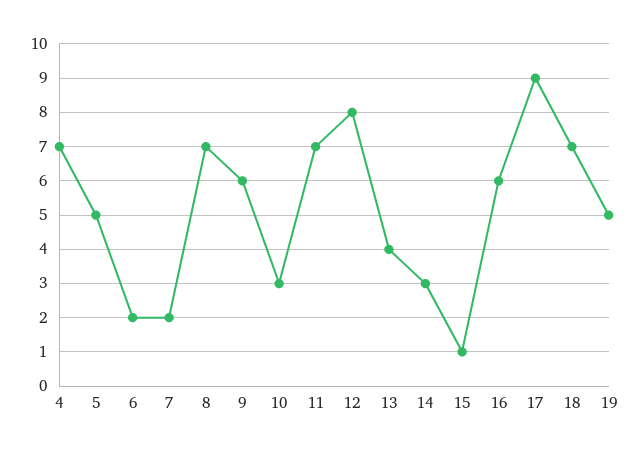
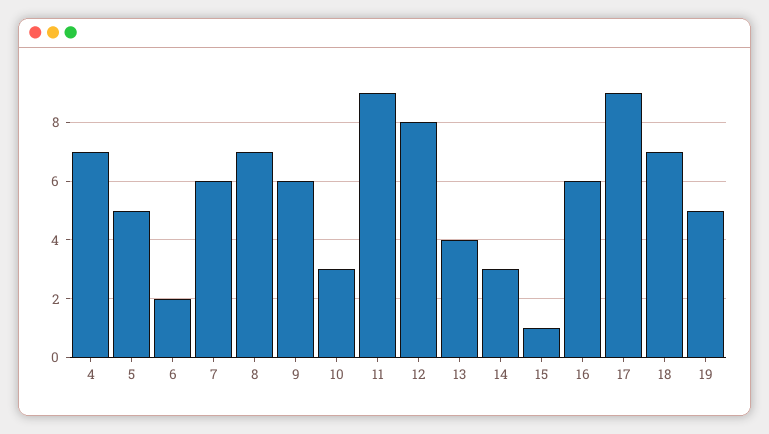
7: 2 -> 6
11: 7 -> 9

